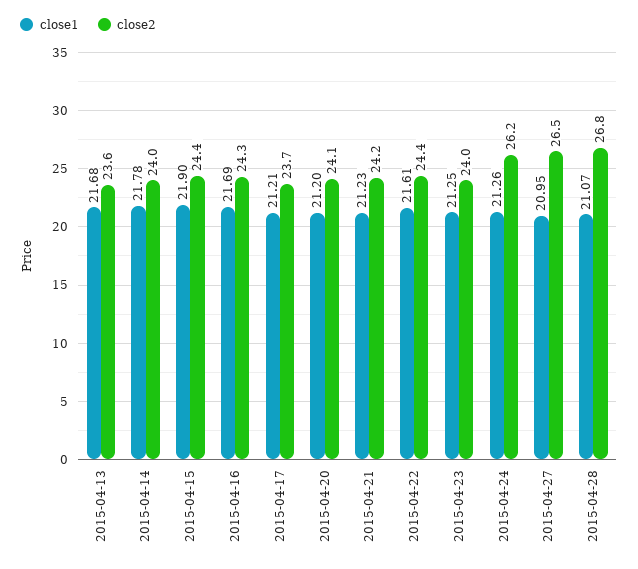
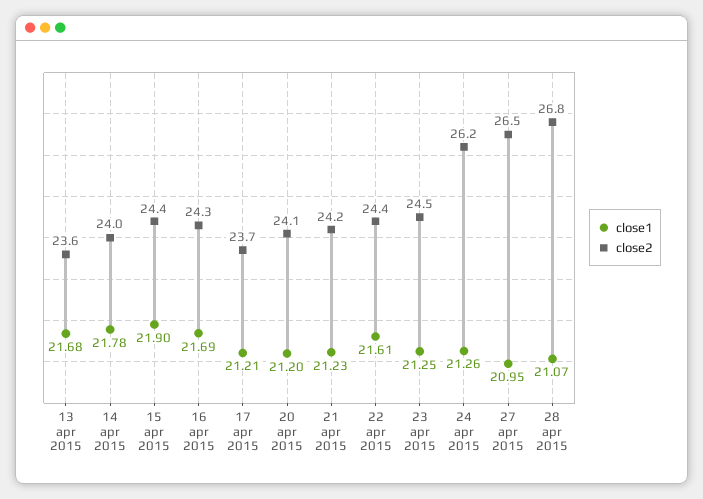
close2, 2015-04-23: 24 -> 24.5

